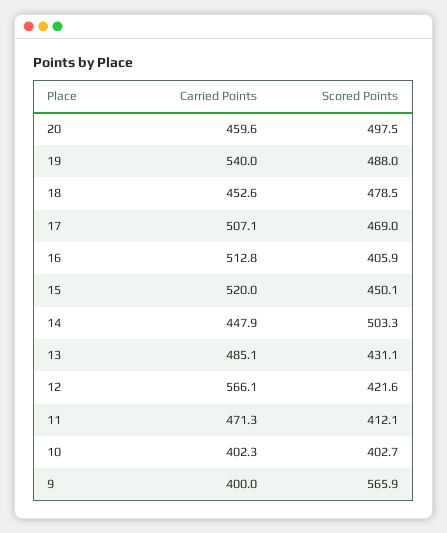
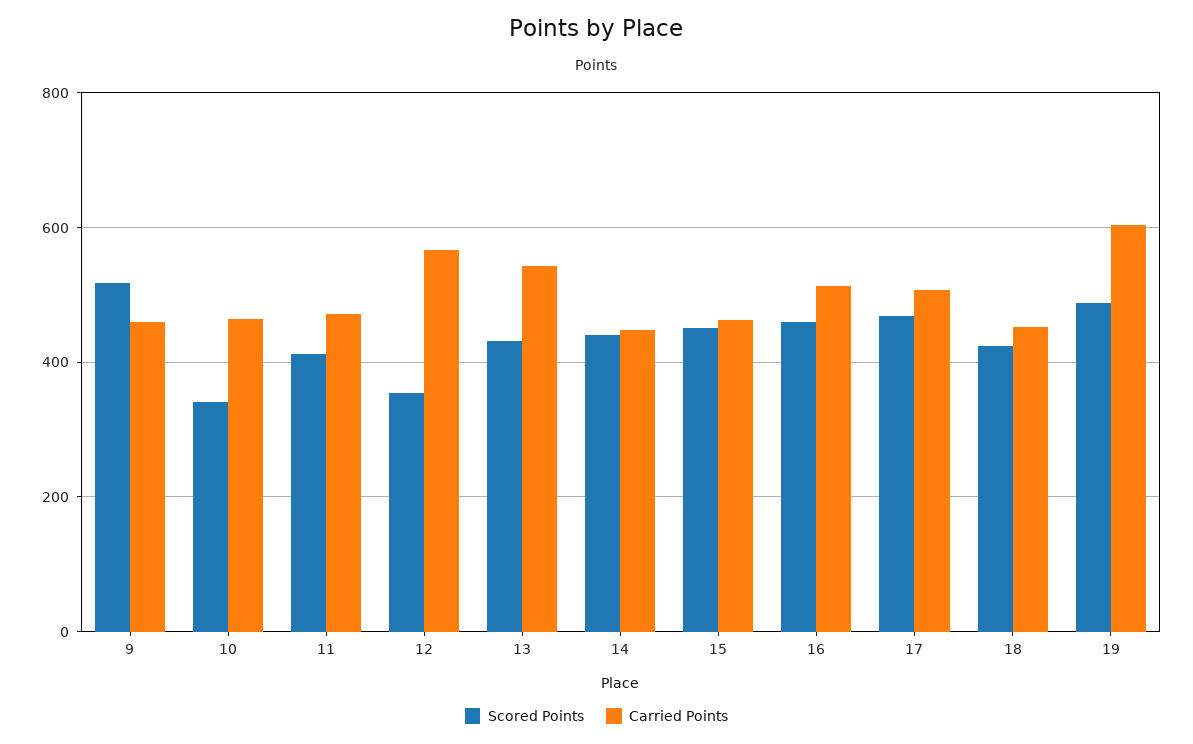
Carried Points, 20: 459.6 -> none
Scored Points, 20: 497.5 -> none
Carried Points, 19: 540 -> 600
Scored Points, 18: 478.5 -> 420
Scored Points, 16: 405.9 -> 460
Carried Points, 15: 520 -> 460
Scored Points, 14: 503.3 -> 440
Carried Points, 13: 485.1 -> 540
Scored Points, 12: 421.6 -> 360
Carried Points, 10: 402.3 -> 460
Scored Points, 10: 402.7 -> 340
Carried Points, 9: 400 -> 460
Scored Points, 9: 565.9 -> 520

